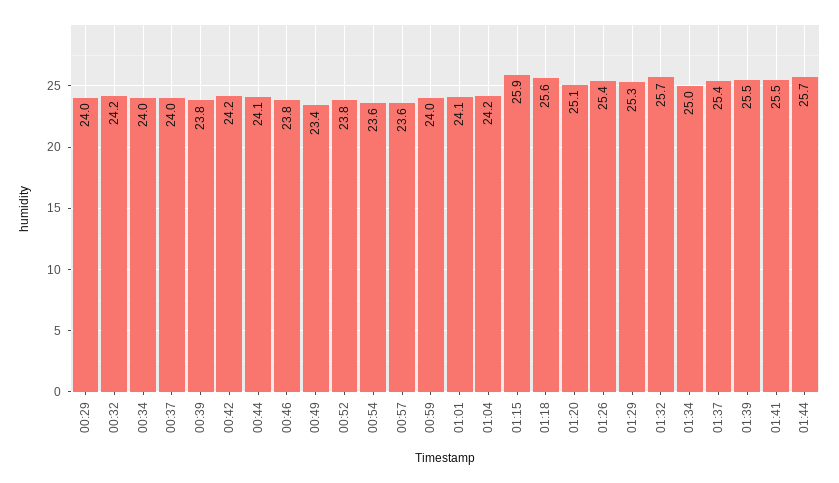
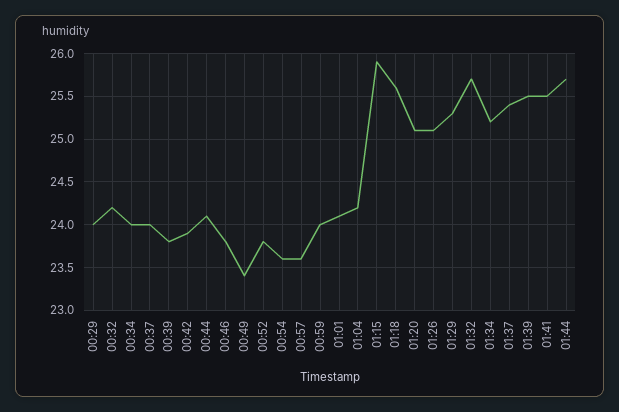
00:42: 24.2 -> 23.9
01:26: 25.4 -> 25.1
01:34: 25 -> 25.2

